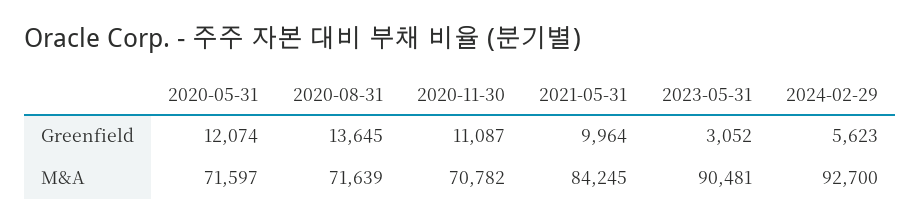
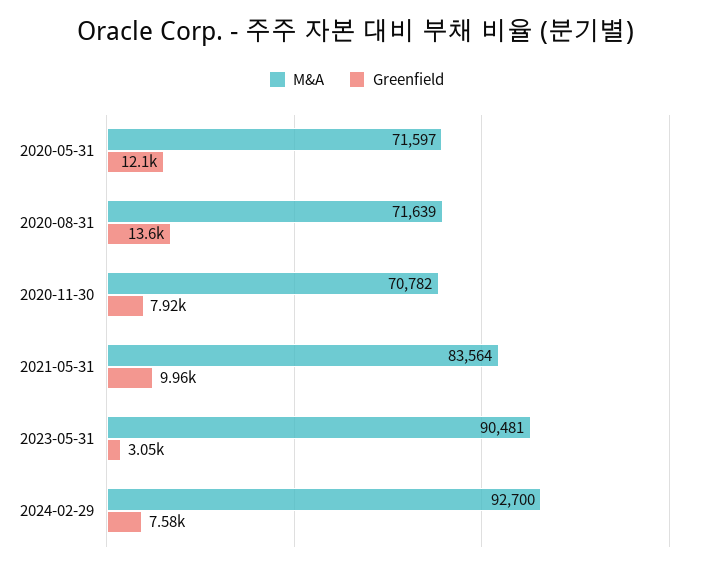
Greenfield, 2020-11-30: 11087 -> 7920
Greenfield, 2024-02-29: 5623 -> 7580
M&A, 2021-05-31: 84245 -> 83564

